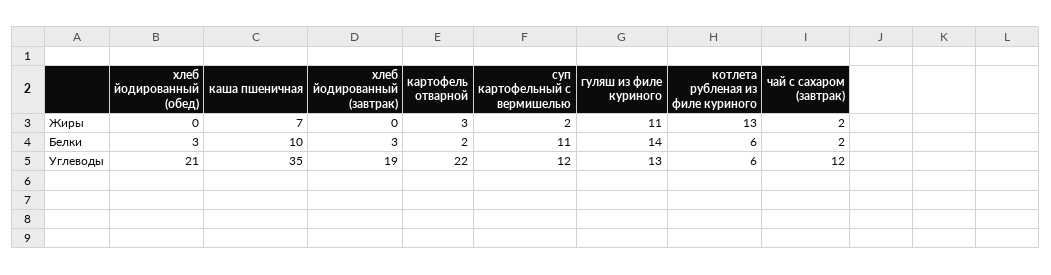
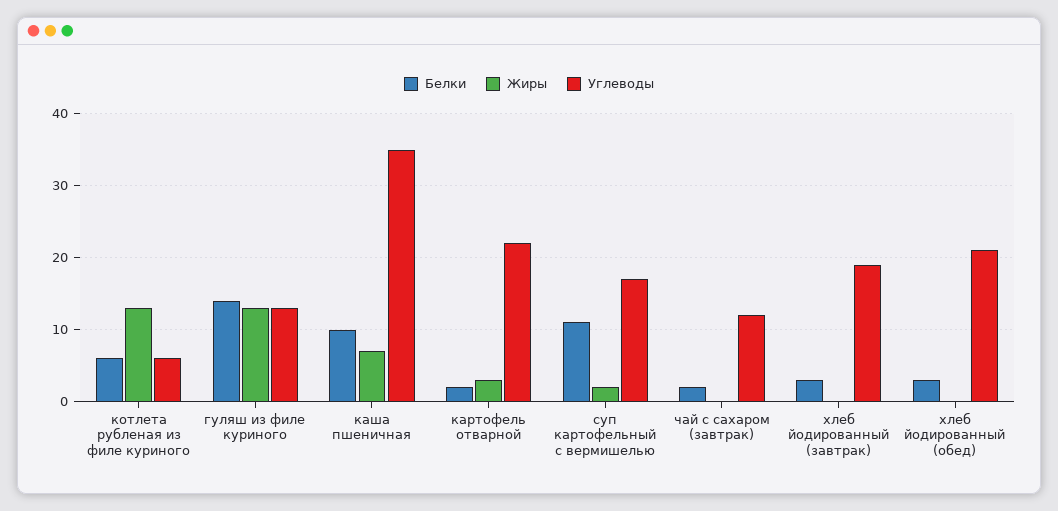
Жиры, гуляш из филе куриного: 11 -> 13
Жиры, чай с сахаром (завтрак): 2 -> 0
Углеводы, суп картофельный с вермишелью: 12 -> 17

